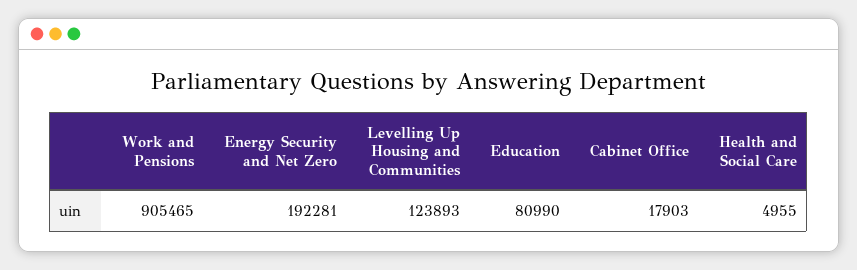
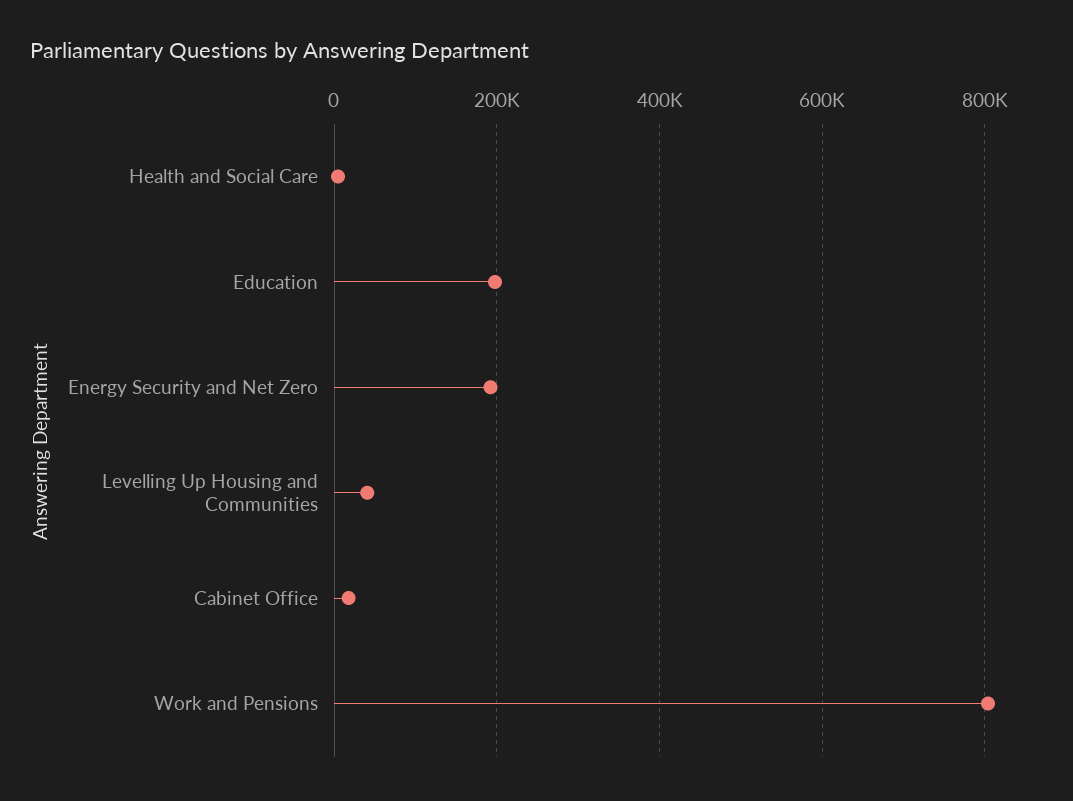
Work and Pensions: 905465 -> 800000
Levelling Up Housing and Communities: 123893 -> 40000
Education: 80990 -> 200000

